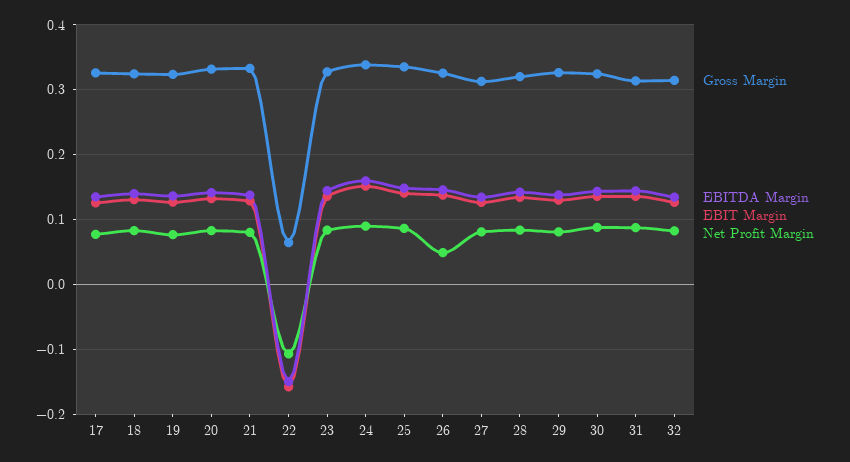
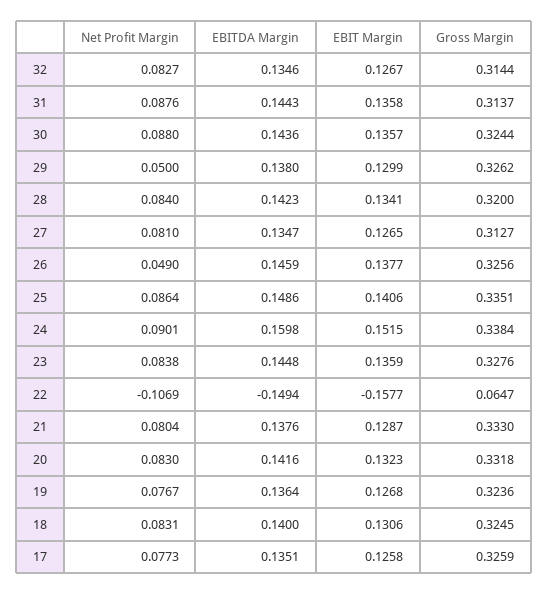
Net Profit Margin, 29: 0.08 -> 0.05

